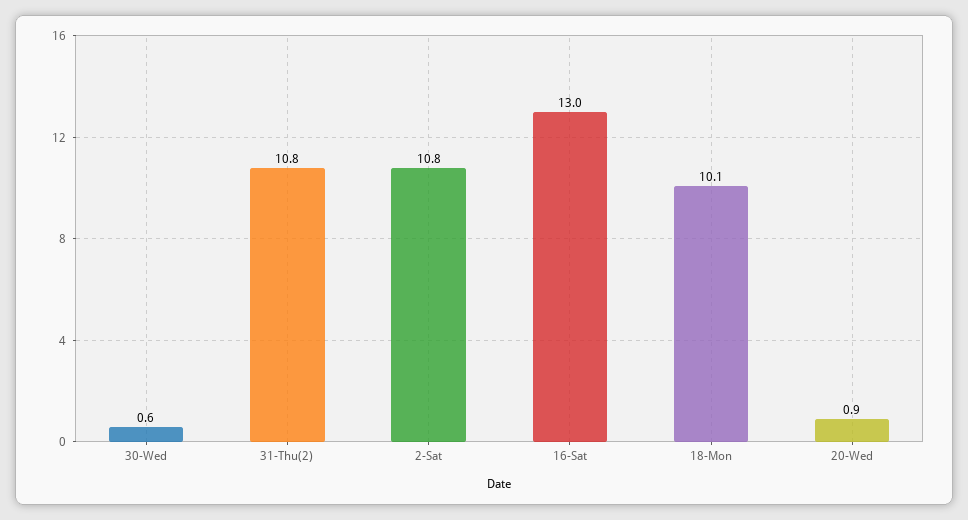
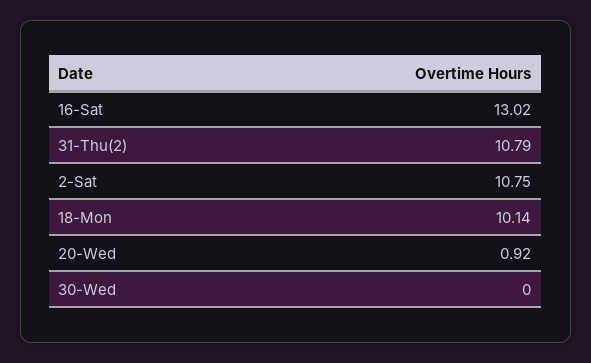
30-Wed: 0.6 -> 0

